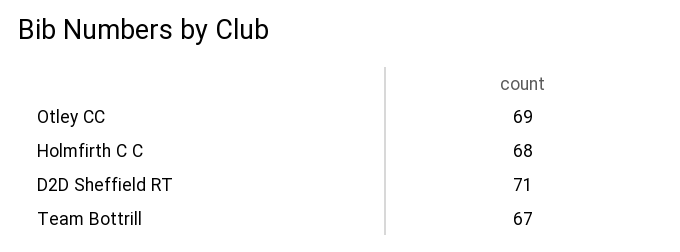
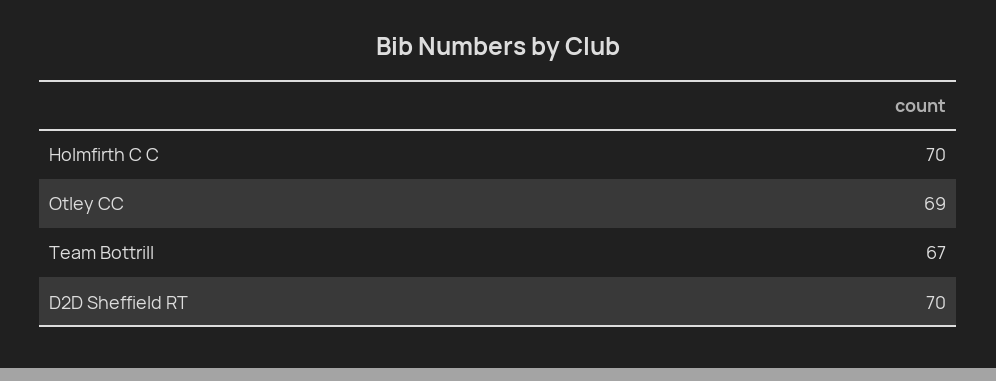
Holmfirth C C: 68 -> 70
D2D Sheffield RT: 71 -> 70

